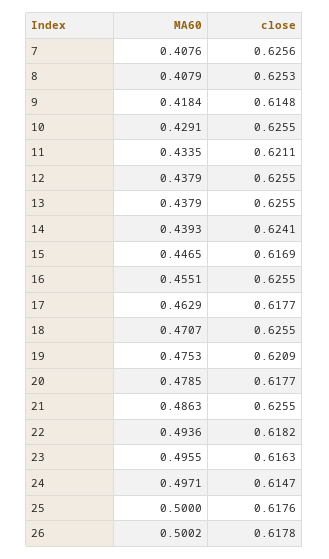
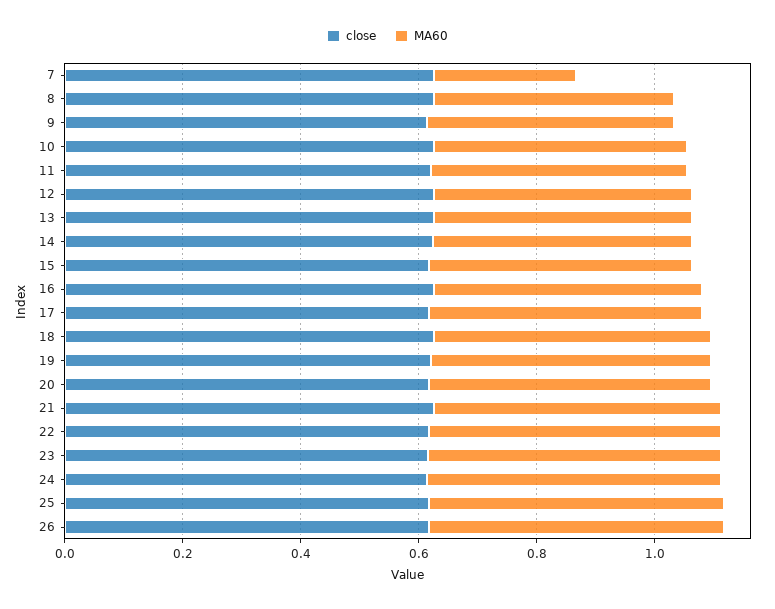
MA60, 7: 0.4076 -> 0.25

